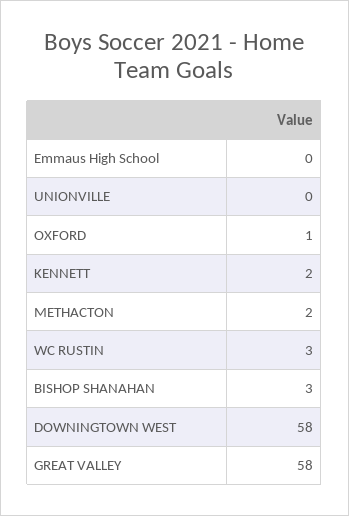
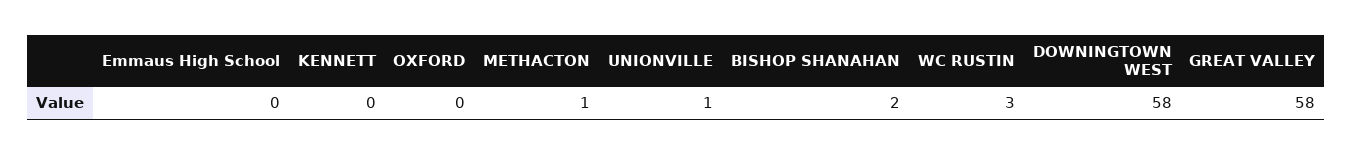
UNIONVILLE: 0 -> 1
OXFORD: 1 -> 0
KENNETT: 2 -> 0
METHACTON: 2 -> 1
BISHOP SHANAHAN: 3 -> 2

